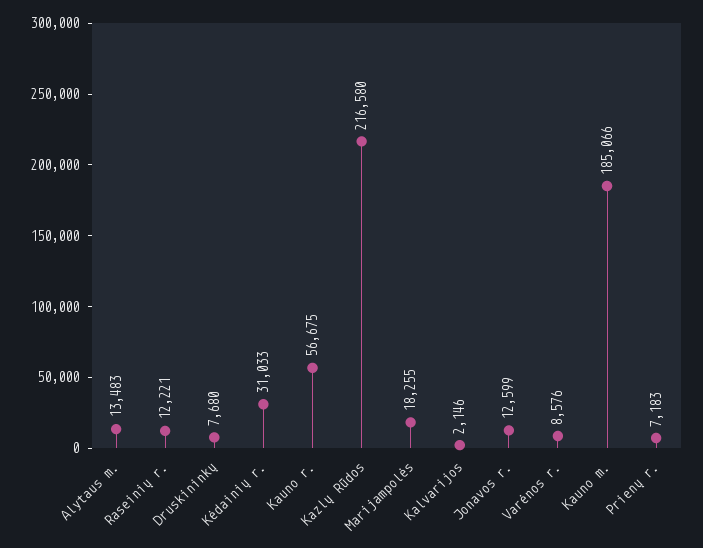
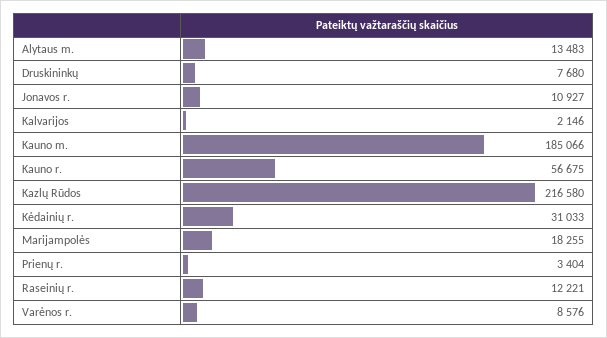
Jonavos r.: 12599 -> 10927
Prienų r.: 7183 -> 3404

